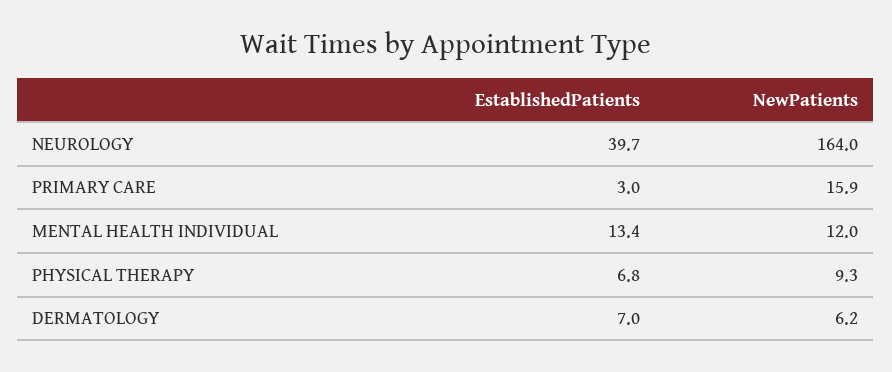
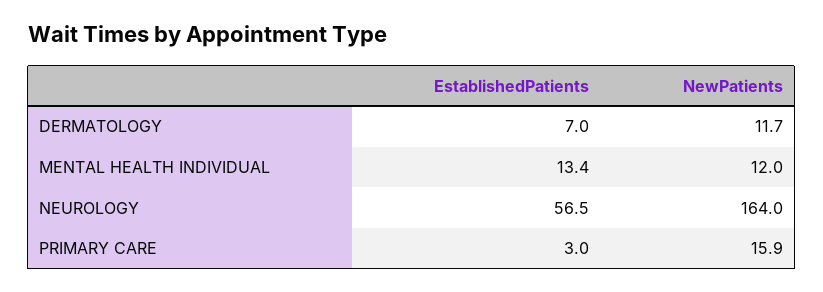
EstablishedPatients, NEUROLOGY: 39.7 -> 56.5
EstablishedPatients, PHYSICAL THERAPY: 6.8 -> none
NewPatients, PHYSICAL THERAPY: 9.3 -> none
NewPatients, DERMATOLOGY: 6.2 -> 11.7

